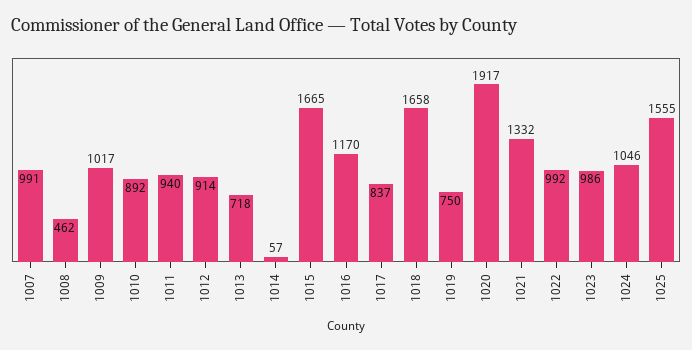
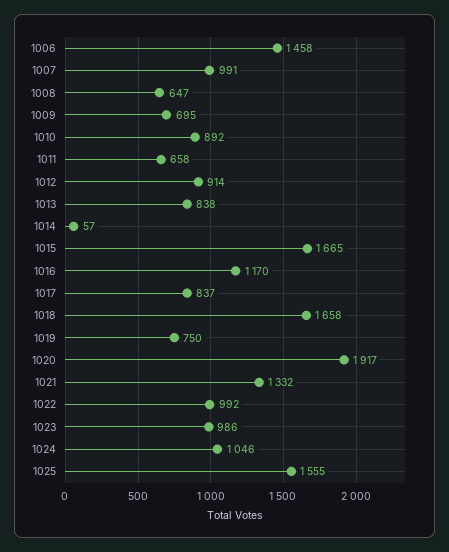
1008: 462 -> 647
1009: 1017 -> 695
1011: 940 -> 658
1013: 718 -> 838
1006: none -> 1458

